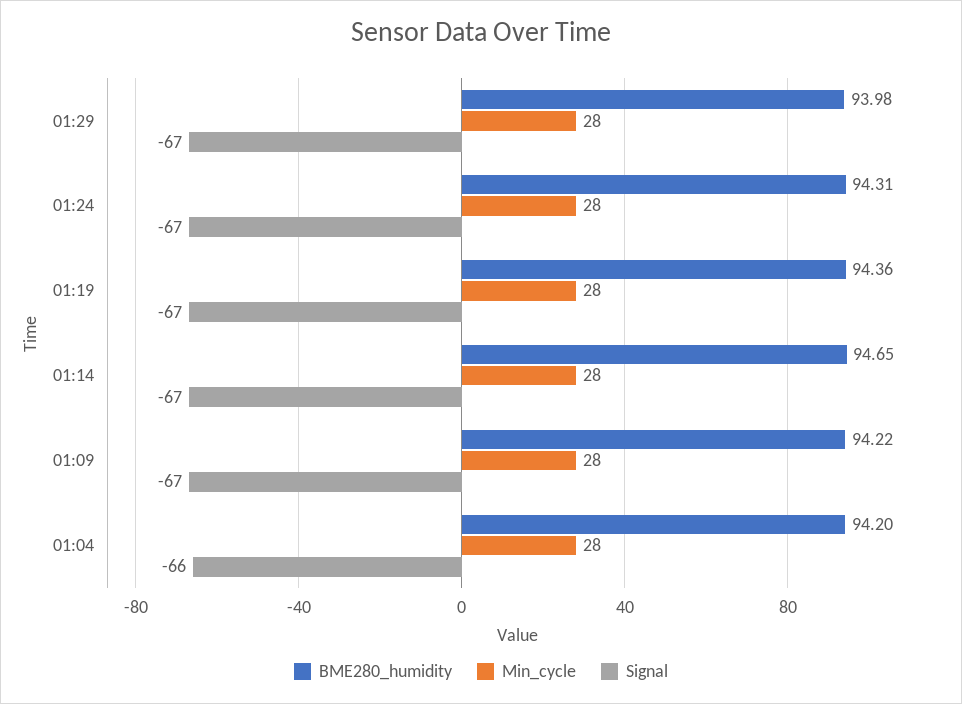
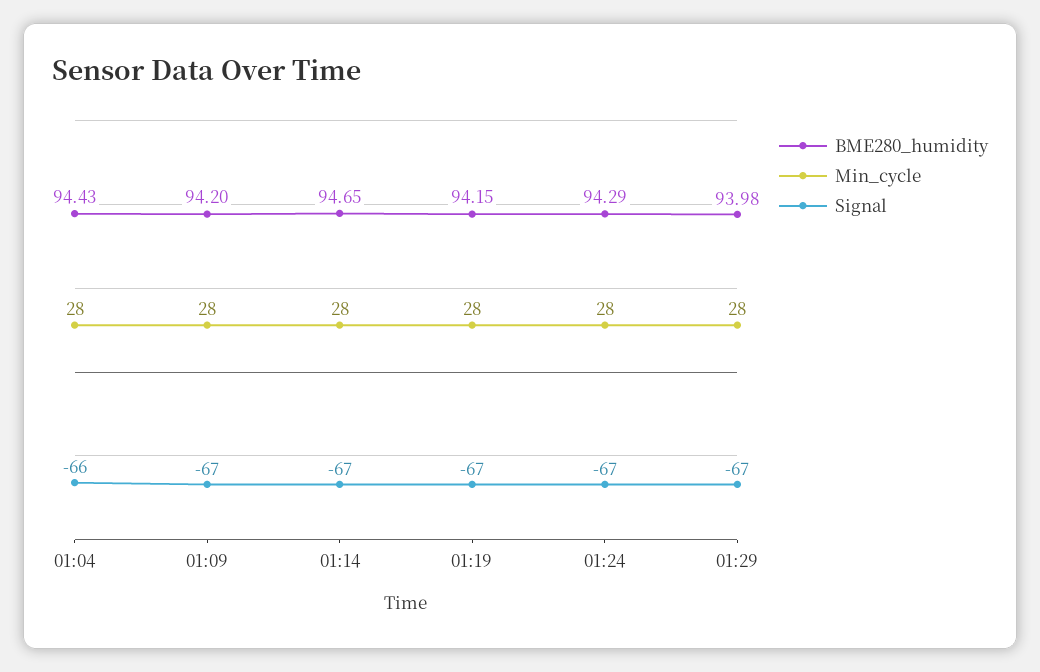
BME280_humidity, 01:24: 94.31 -> 94.29
BME280_humidity, 01:19: 94.36 -> 94.15
BME280_humidity, 01:09: 94.22 -> 94.2
BME280_humidity, 01:04: 94.2 -> 94.43

